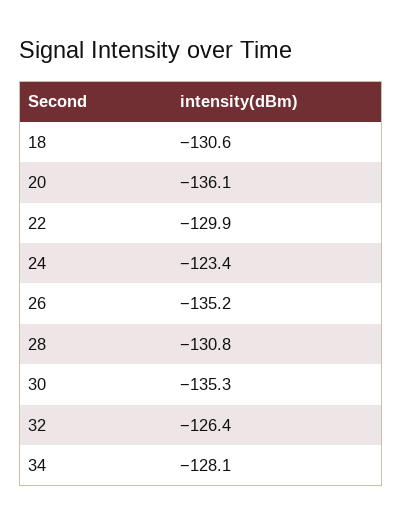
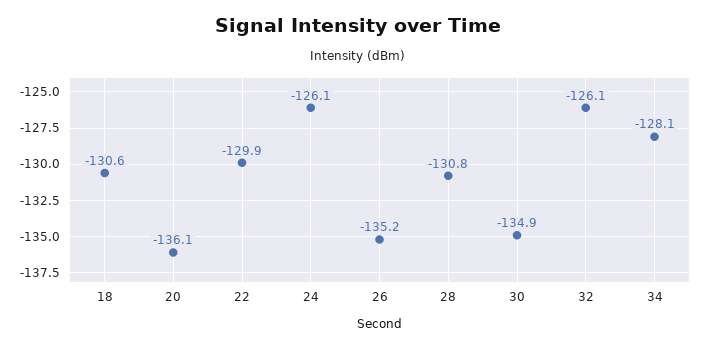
24: -123.4 -> -126.1
30: -135.3 -> -134.9
32: -126.4 -> -126.1

